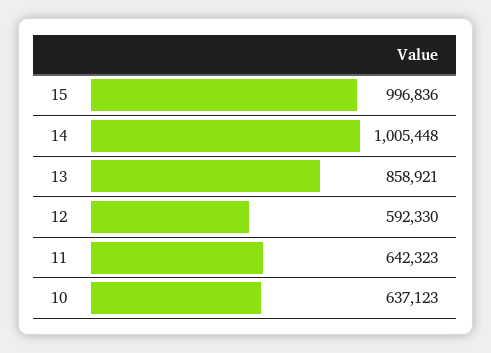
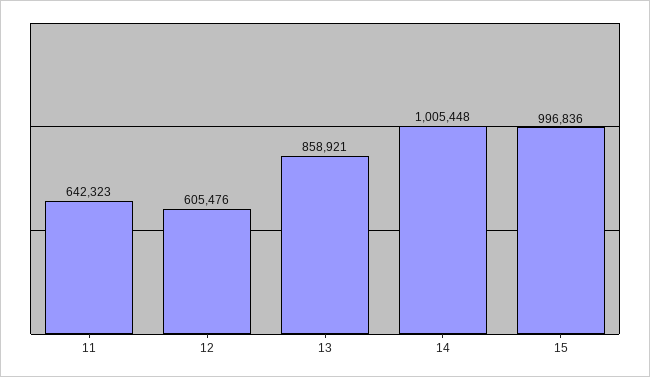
12: 592330 -> 605476
10: 637123 -> none

